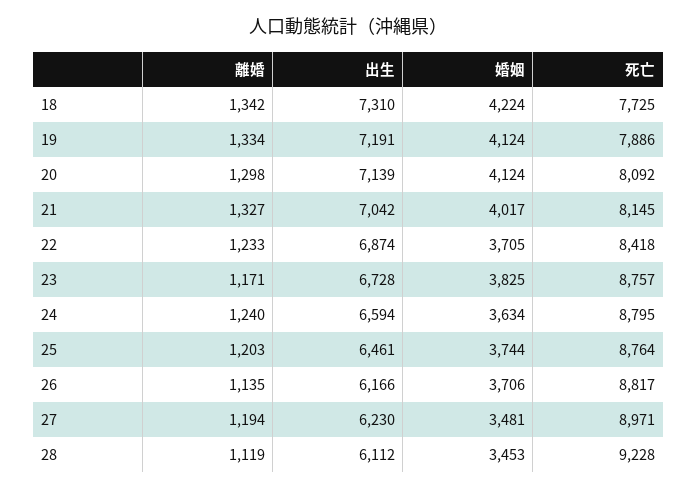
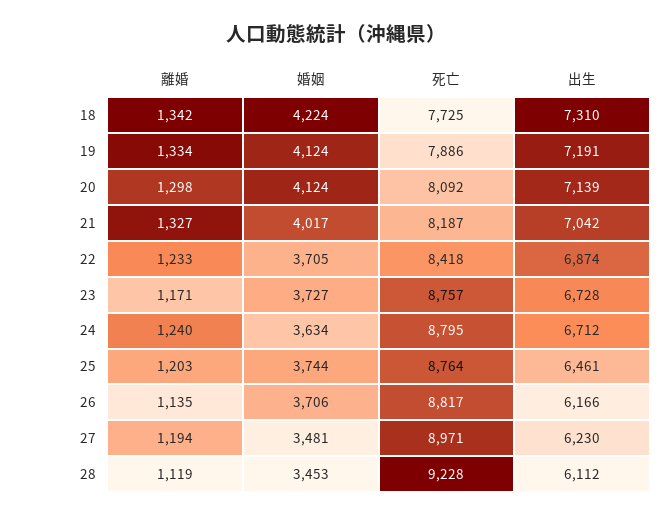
死亡, 21: 8145 -> 8187
婚姻, 23: 3825 -> 3727
出生, 24: 6594 -> 6712

